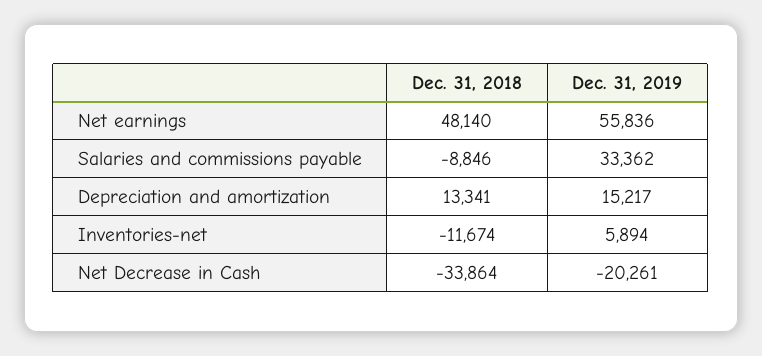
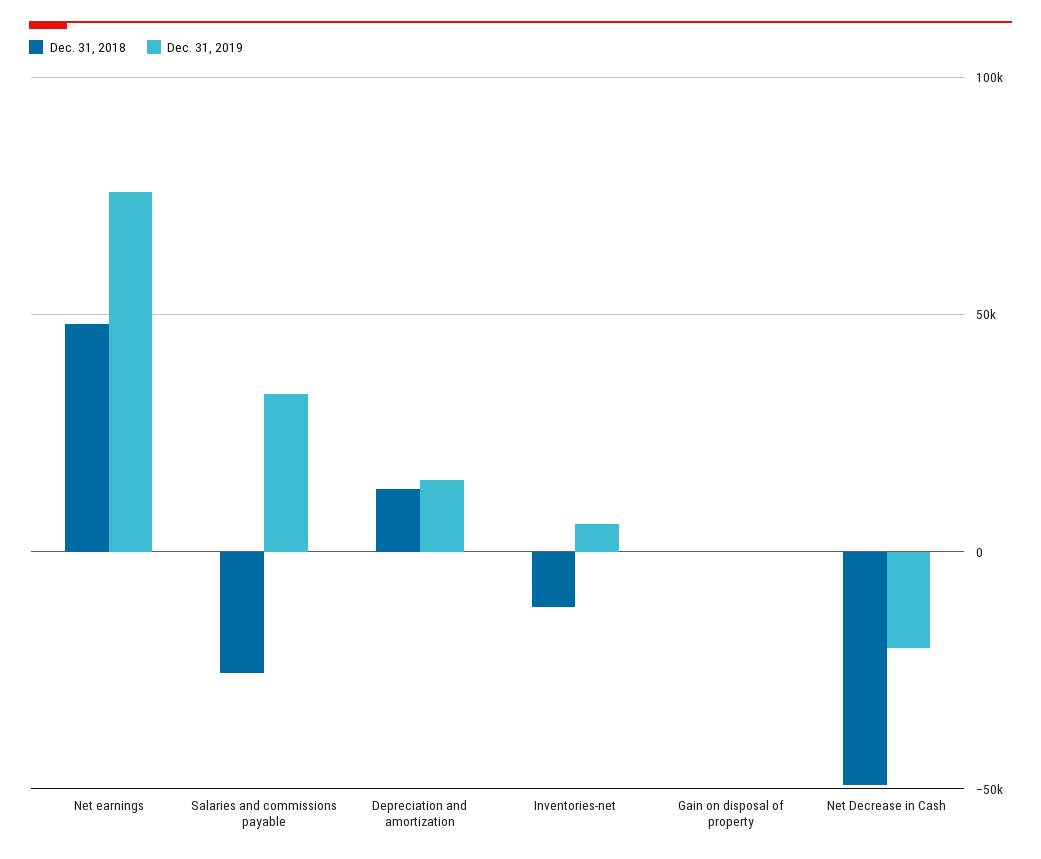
Dec. 31, 2019, Net earnings: 55836 -> 75000
Dec. 31, 2018, Salaries and commissions payable: -8846 -> -25000
Dec. 31, 2018, Net Decrease in Cash: -33864 -> -50000
Dec. 31, 2018, Gain on disposal of property: none -> 0
Dec. 31, 2019, Gain on disposal of property: none -> 0

